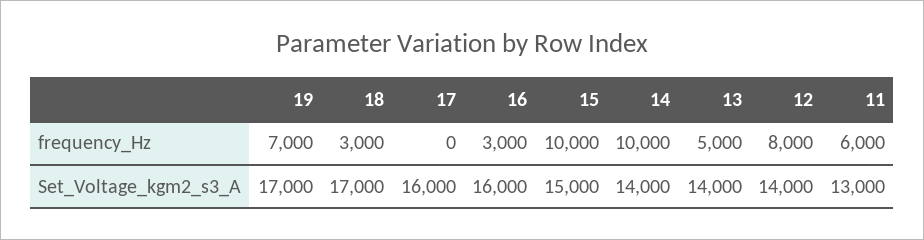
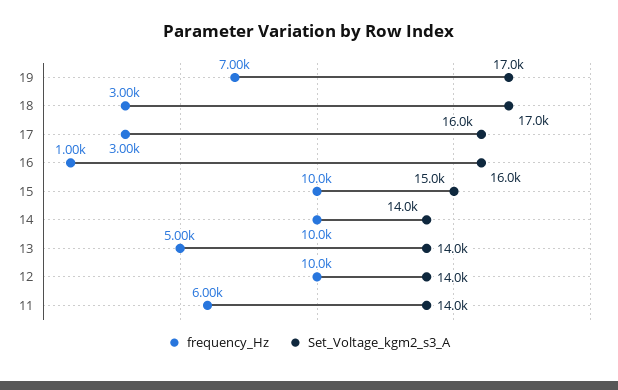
frequency_Hz, 17: 0 -> 3000
frequency_Hz, 16: 3000 -> 1000
frequency_Hz, 12: 8000 -> 10000
Set_Voltage_kgm2_s3_A, 11: 13000 -> 14000

